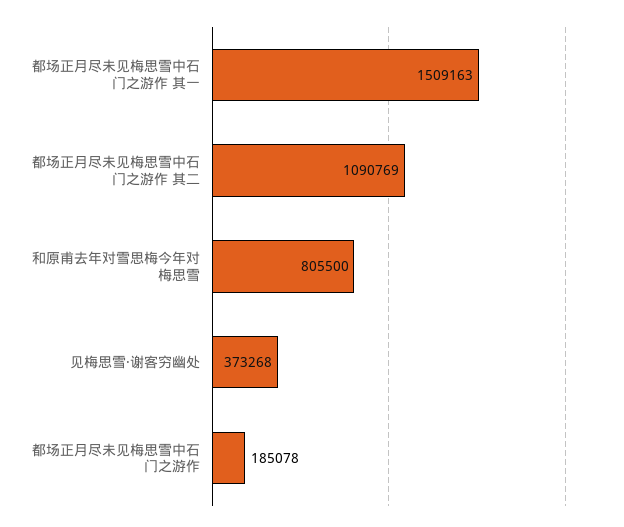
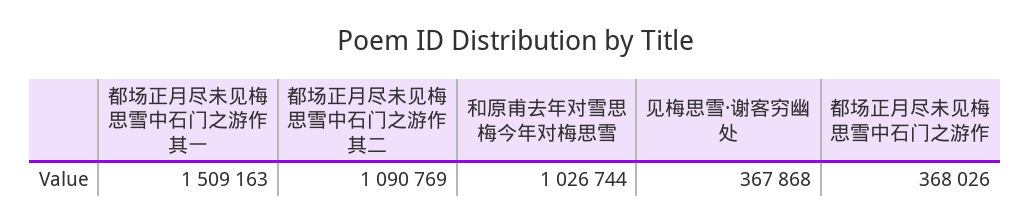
和原甫去年对雪思梅今年对梅思雪: 805500 -> 1026744
见梅思雪·谢客穷幽处: 373268 -> 367868
都场正月尽未见梅思雪中石门之游作: 185078 -> 368026

